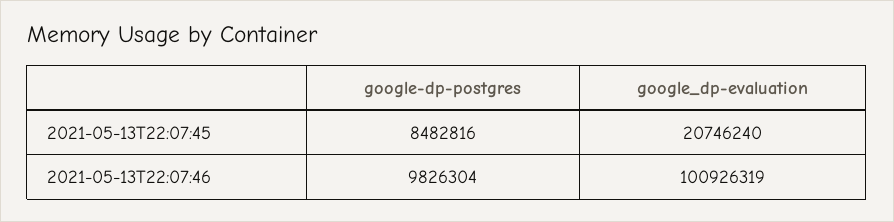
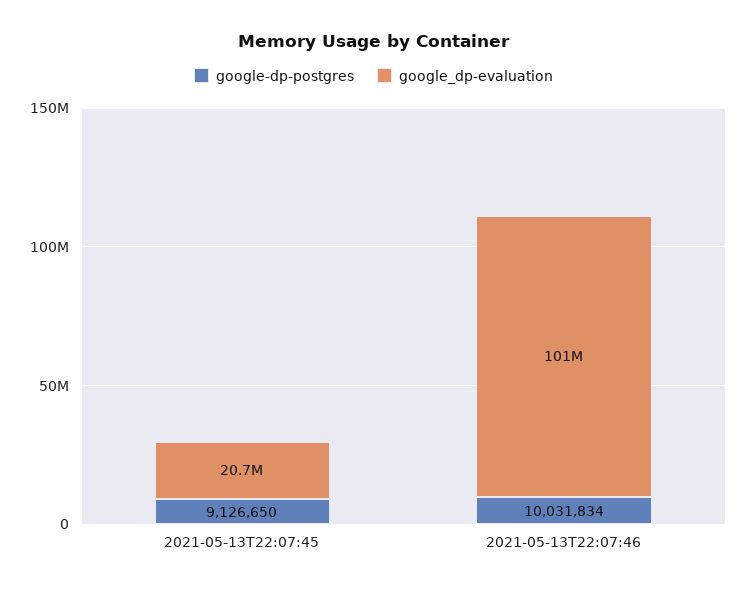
google-dp-postgres, 2021-05-13T22:07:45: 8482816 -> 9126650
google-dp-postgres, 2021-05-13T22:07:46: 9826304 -> 10031834

